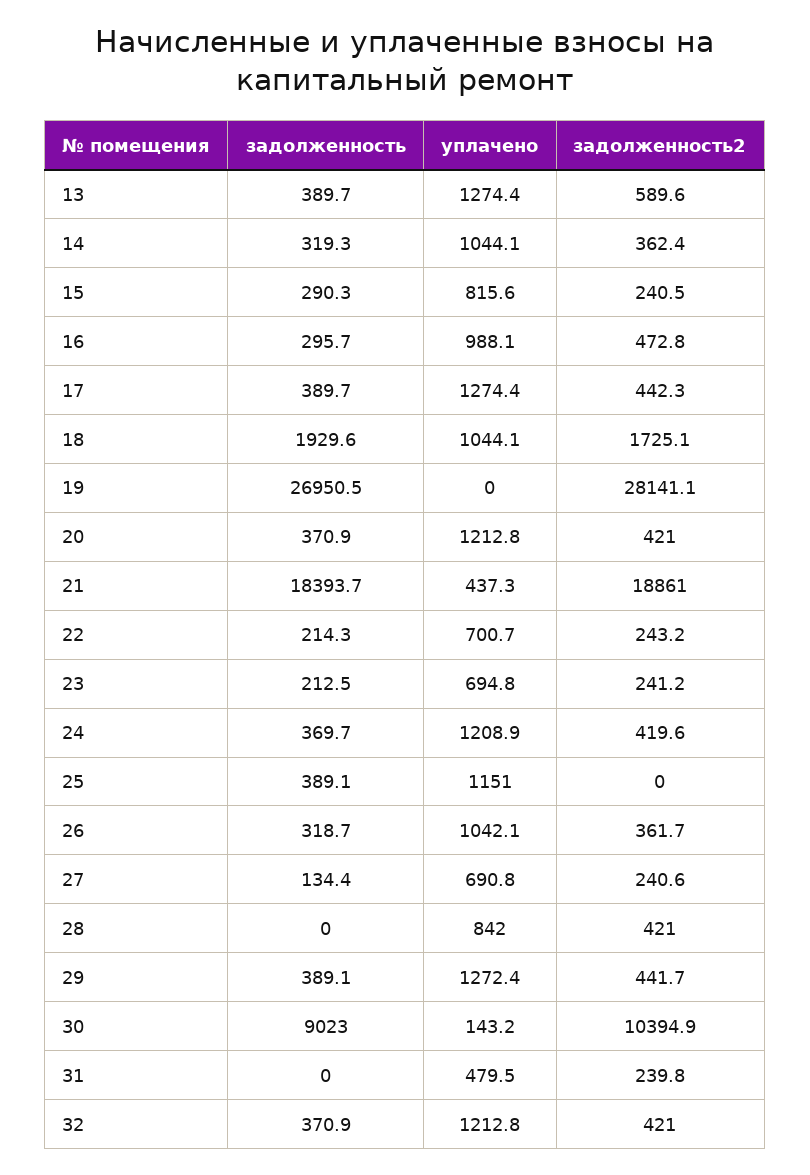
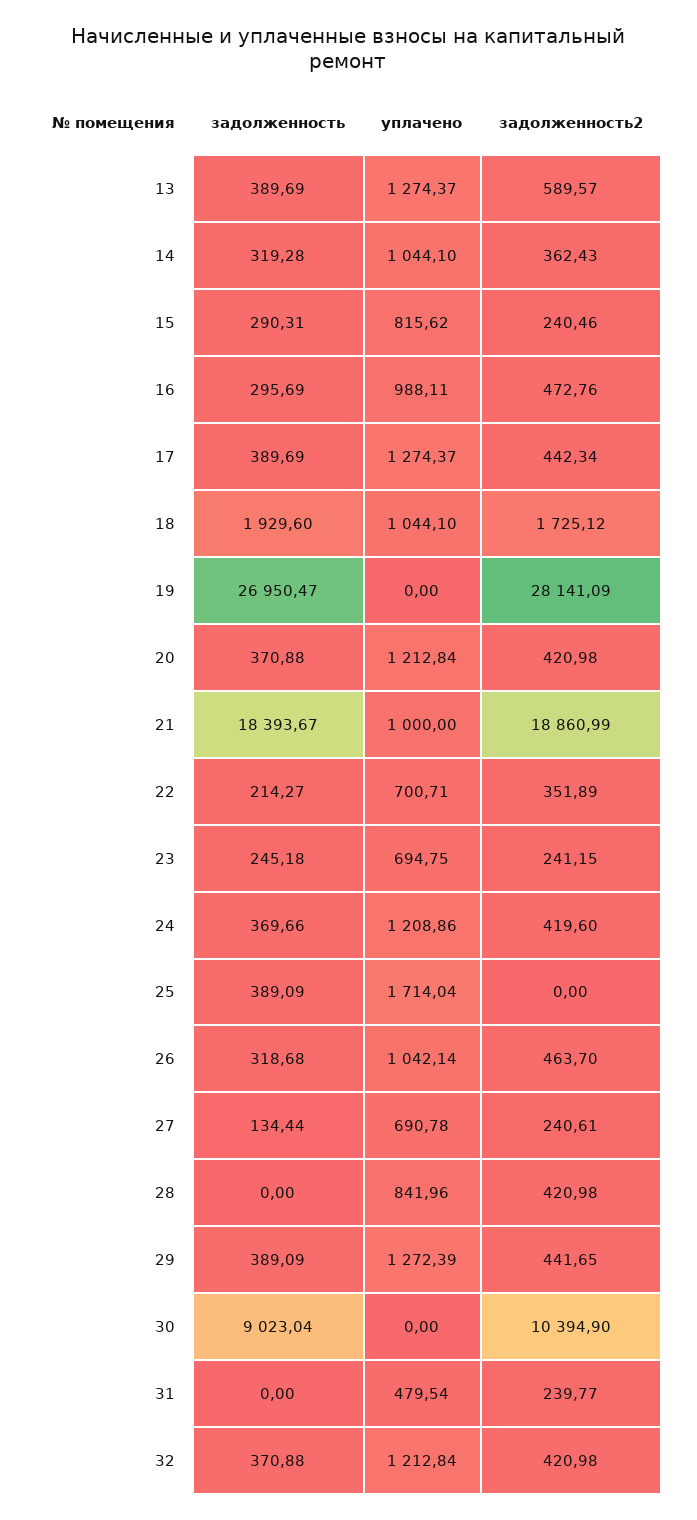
уплачено, 21: 437.3 -> 1000
задолженность2, 22: 243.2 -> 351.89
задолженность, 23: 212.5 -> 245.18
уплачено, 25: 1151 -> 1714.04
задолженность2, 26: 361.7 -> 463.7
уплачено, 30: 143.2 -> 0

